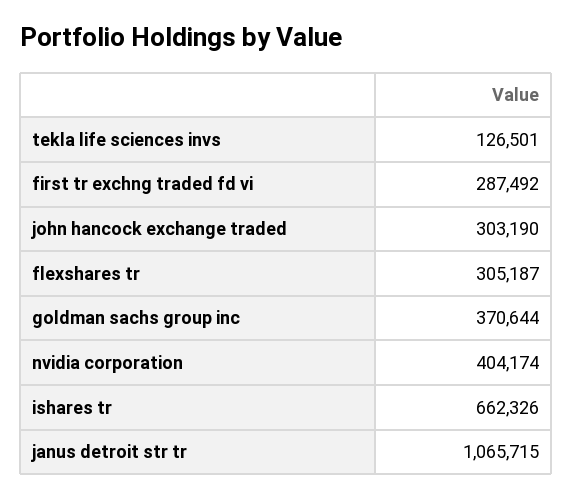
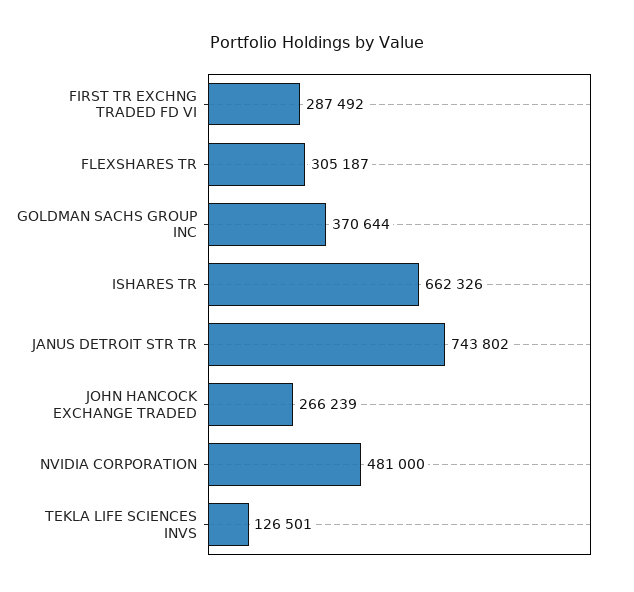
john hancock exchange traded: 303190 -> 266239
nvidia corporation: 404174 -> 481000
janus detroit str tr: 1065715 -> 743802

